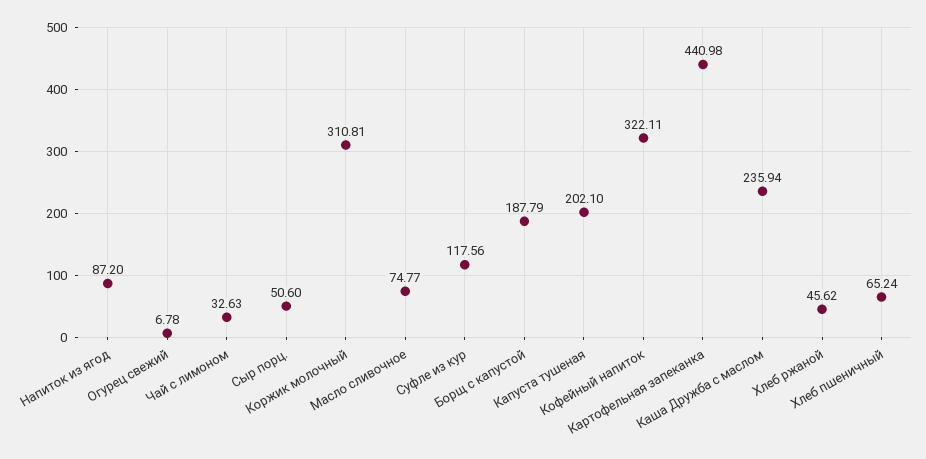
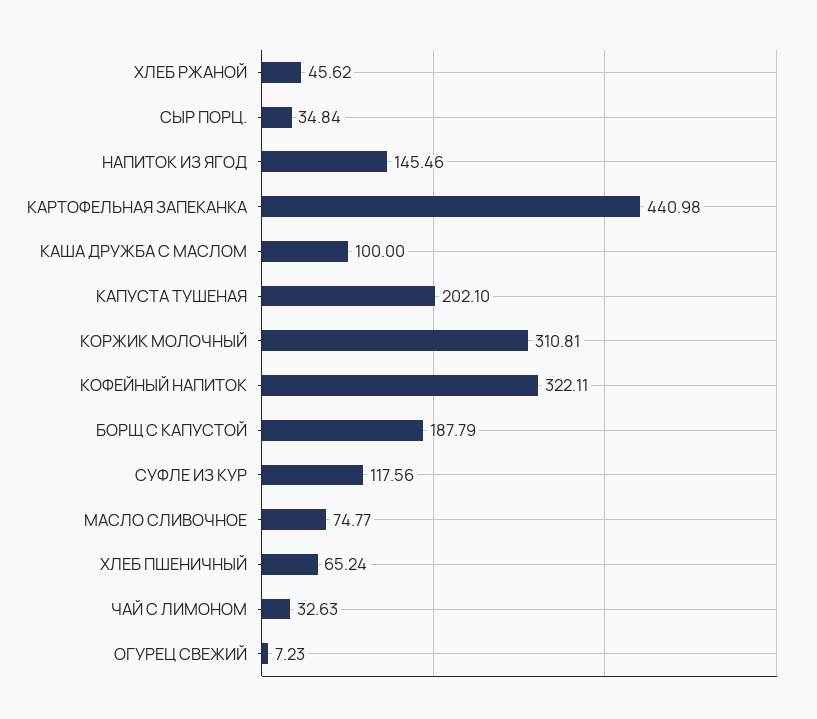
Напиток из ягод: 87.2 -> 145.46
Огурец свежий: 6.78 -> 7.23
Сыр порц.: 50.6 -> 34.84
Каша Дружба с маслом: 235.94 -> 100

